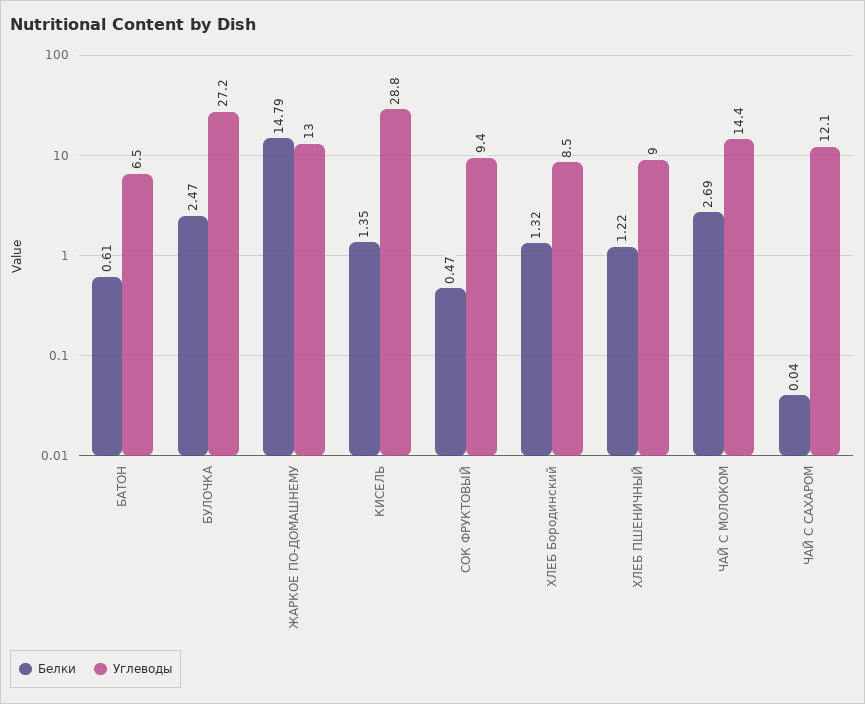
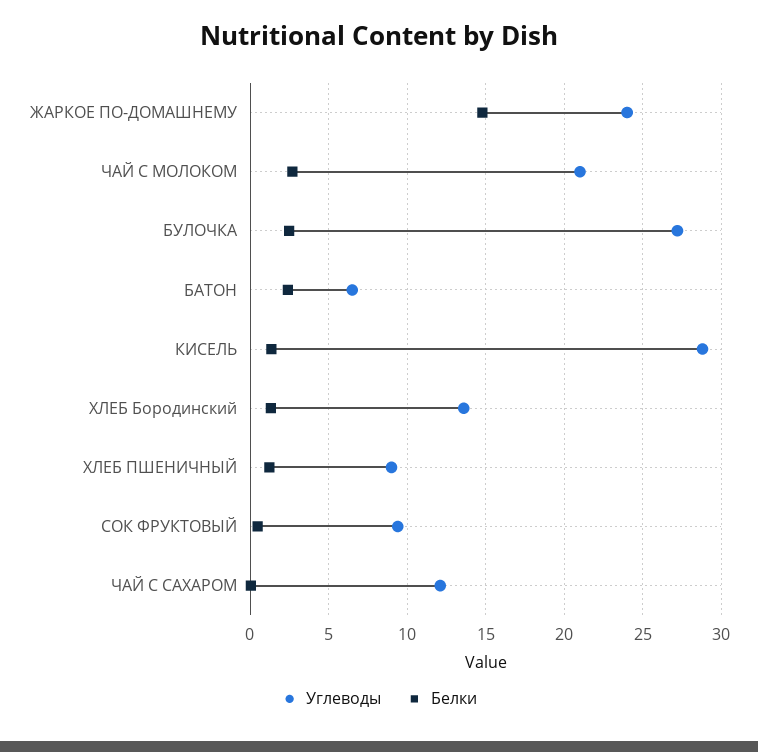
Белки, БАТОН: 0.61 -> 2.5
Углеводы, ЖАРКОЕ ПО-ДОМАШНЕМУ: 13 -> 24
Углеводы, ХЛЕБ Бородинский: 8.5 -> 13.5
Углеводы, ЧАЙ С МОЛОКОМ: 14.4 -> 21

